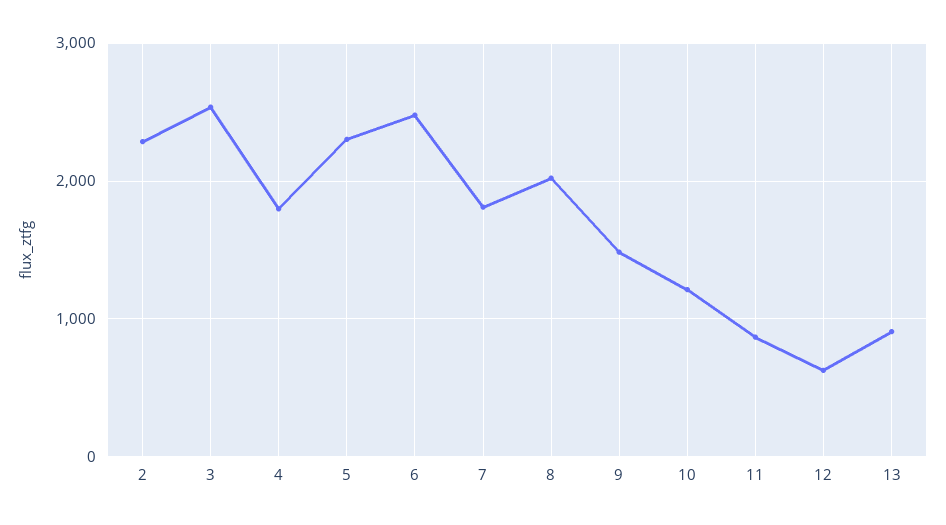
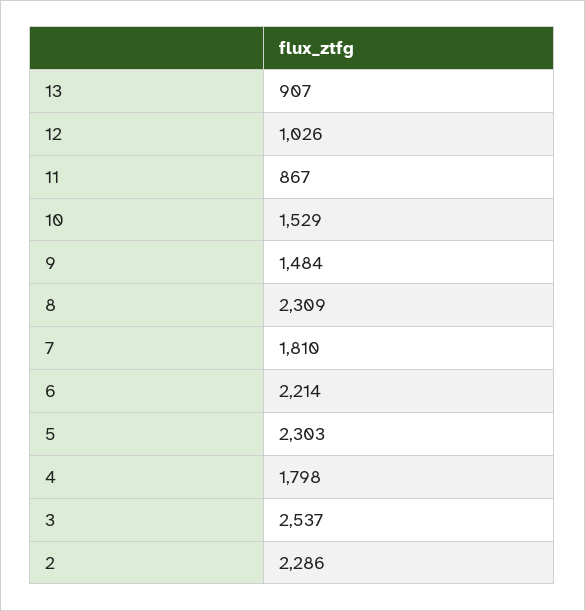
6: 2500 -> 2214
8: 2000 -> 2309
10: 1200 -> 1529
12: 600 -> 1026

